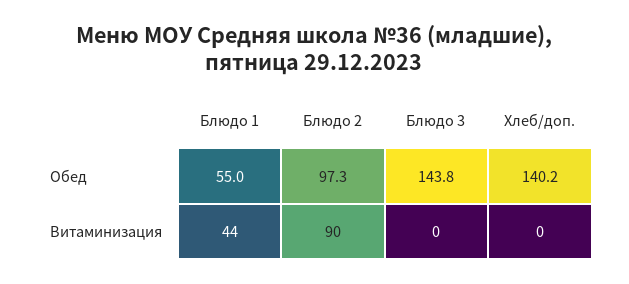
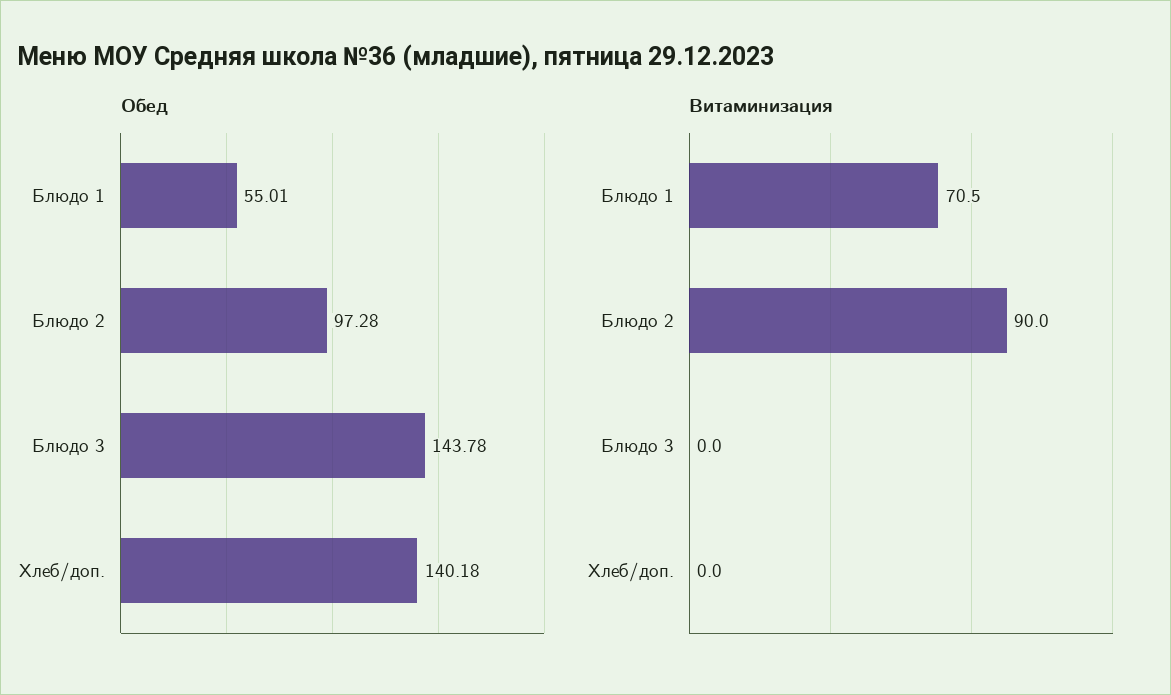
Витаминизация, Блюдо 1: 44 -> 70.5

